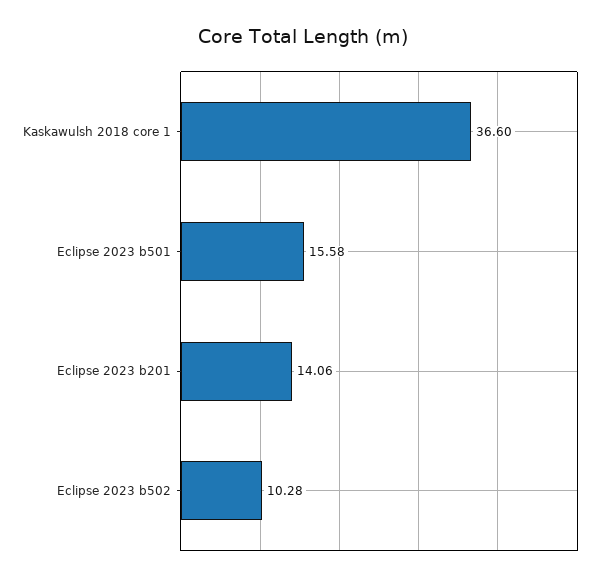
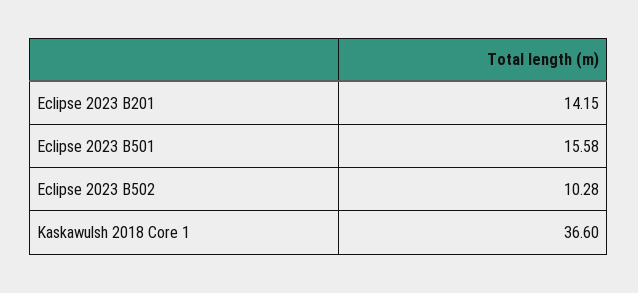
Eclipse 2023 b201: 14.06 -> 14.15

